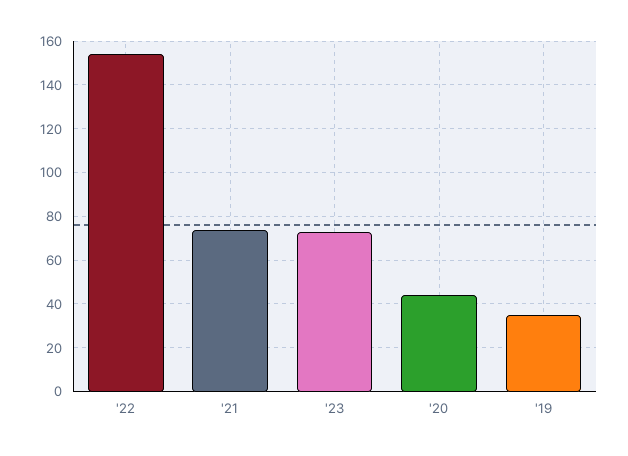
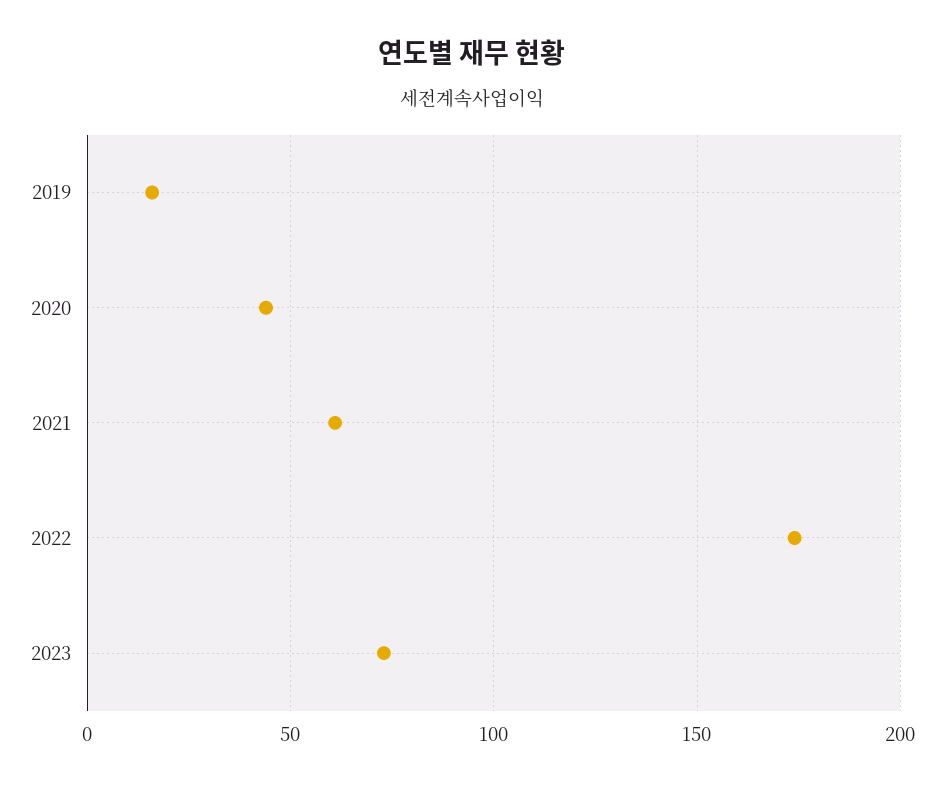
'22: 155 -> 175
'21: 75 -> 60
'19: 35 -> 15

